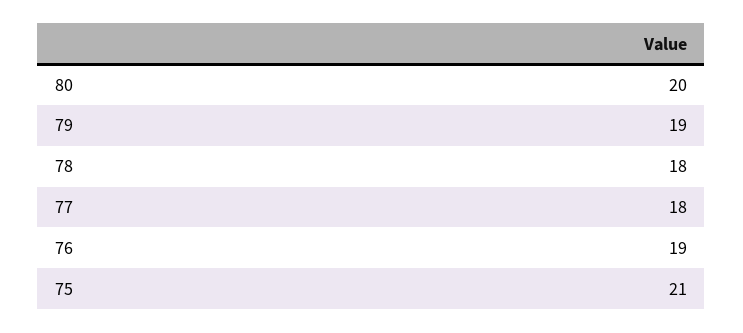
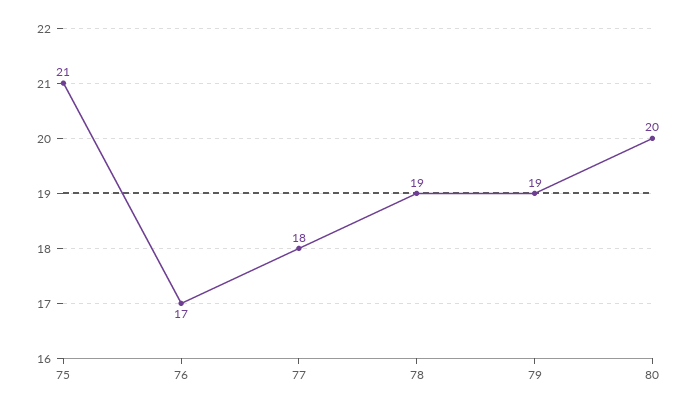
78: 18 -> 19
76: 19 -> 17

